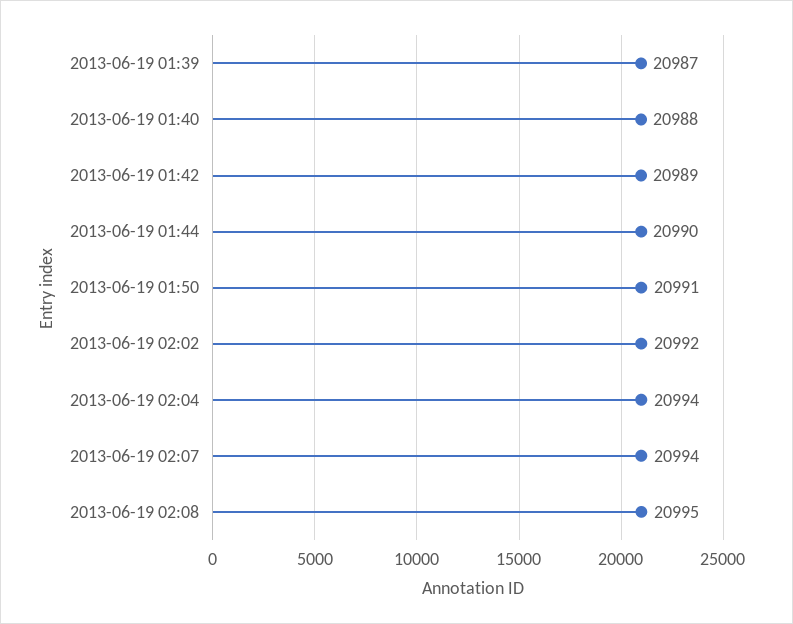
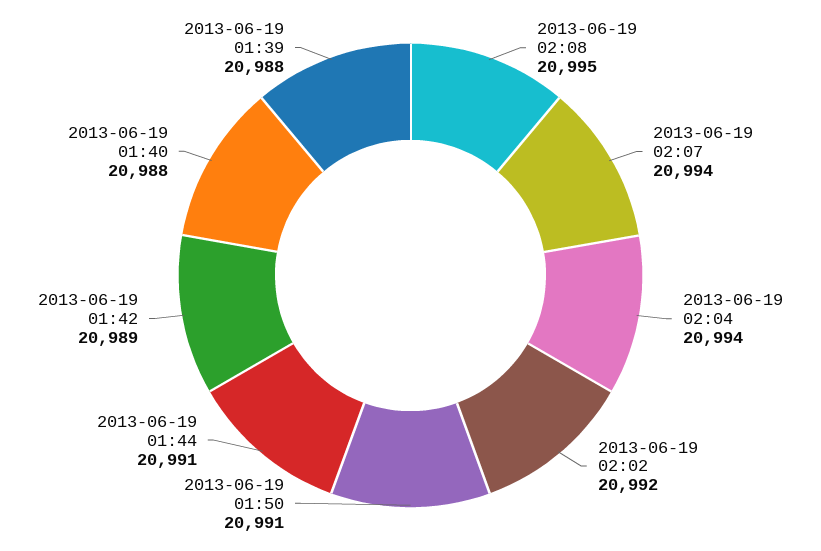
2013-06-19 01:39: 20987 -> 20988
2013-06-19 01:44: 20990 -> 20991

